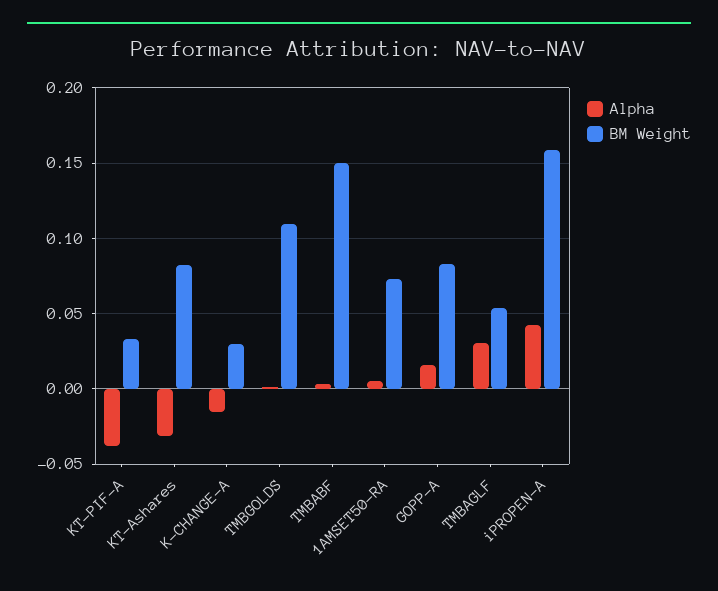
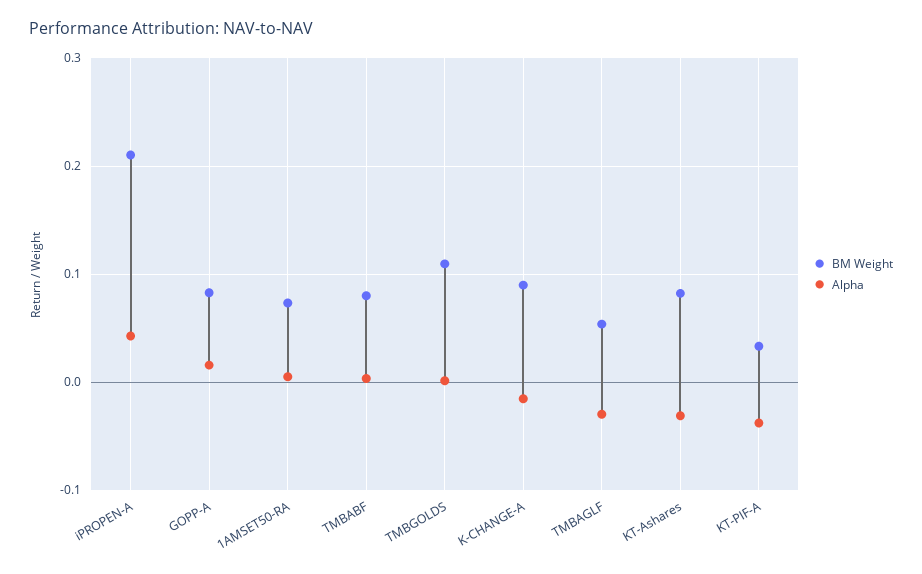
BM Weight, K-CHANGE-A: 0.03 -> 0.09
BM Weight, TMBABF: 0.15 -> 0.08
Alpha, TMBAGLF: 0.03 -> -0.03
BM Weight, iPROPEN-A: 0.16 -> 0.21

